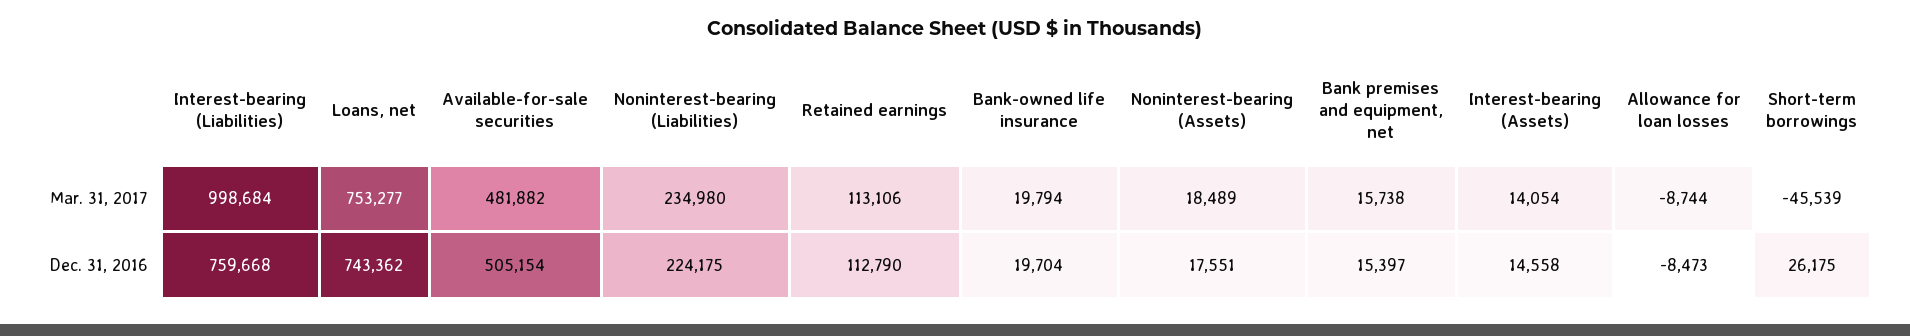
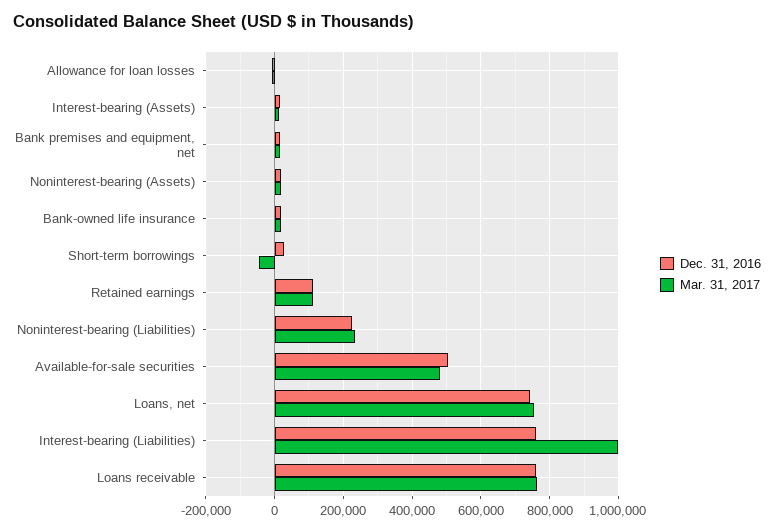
Dec. 31, 2016, Loans receivable: none -> 760000
Mar. 31, 2017, Loans receivable: none -> 760000

